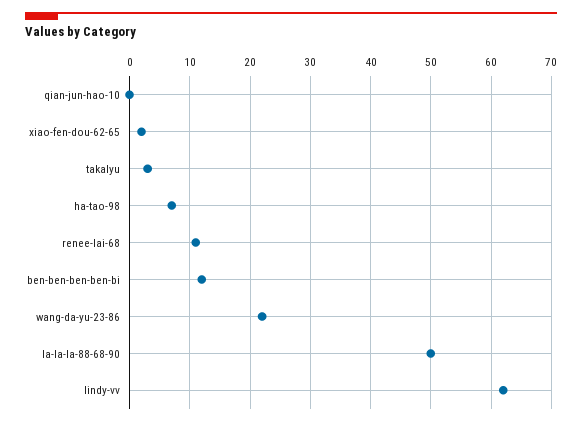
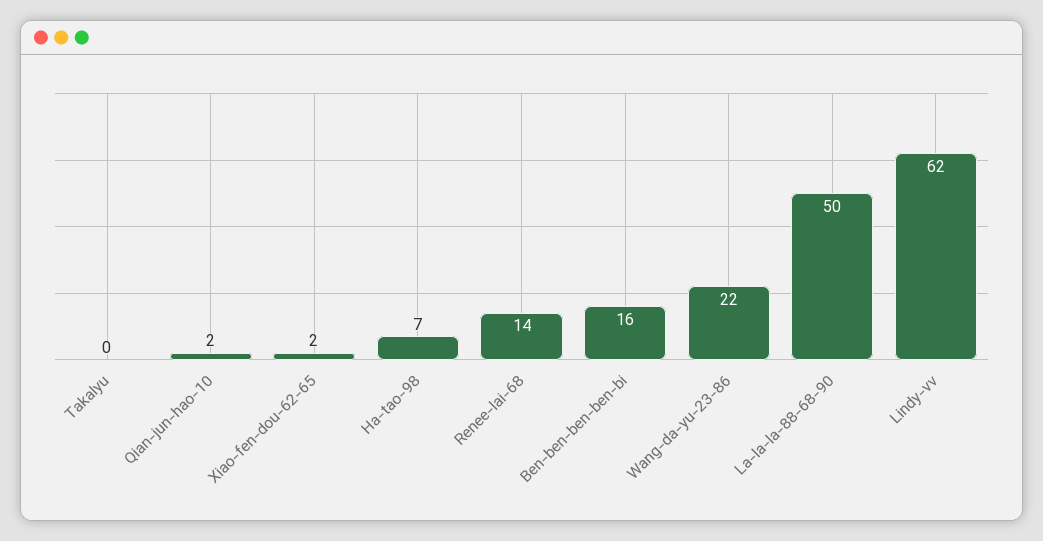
qian-jun-hao-10: 0 -> 2
takalyu: 3 -> 0
renee-lai-68: 11 -> 14
ben-ben-ben-ben-bi: 12 -> 16

